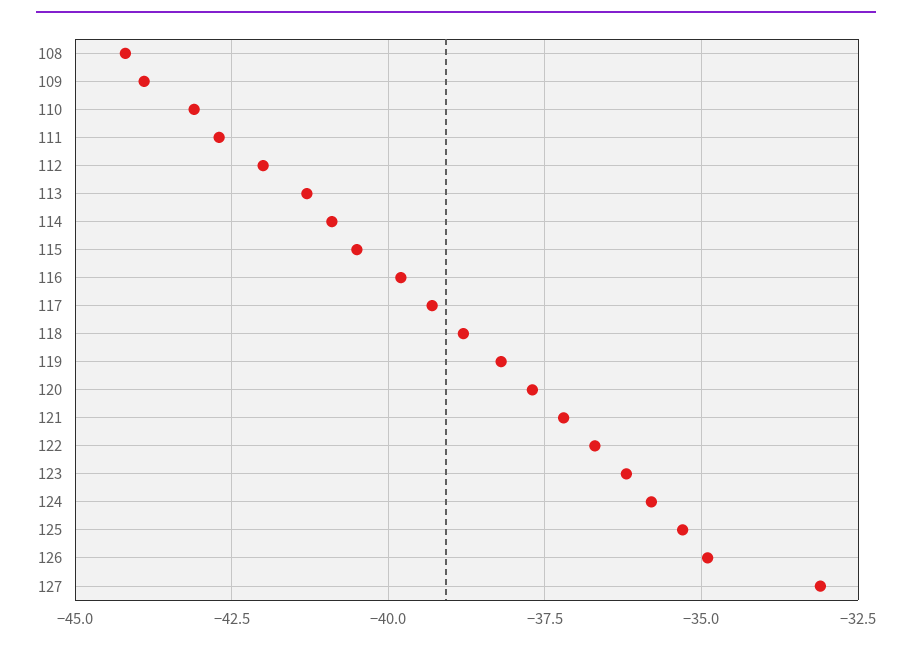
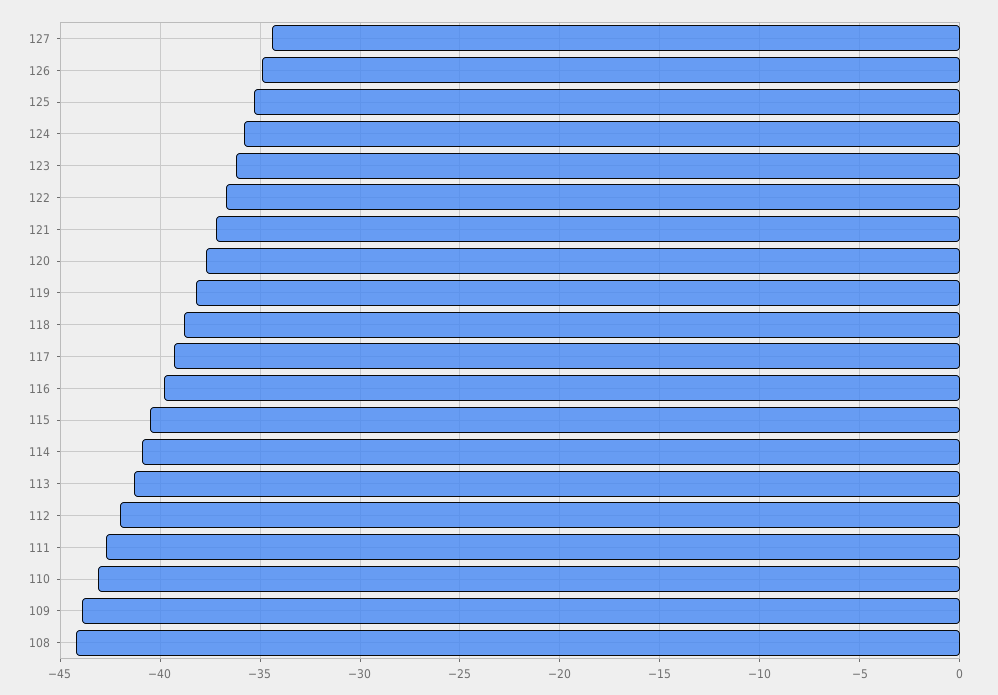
127: -33 -> -34.5

